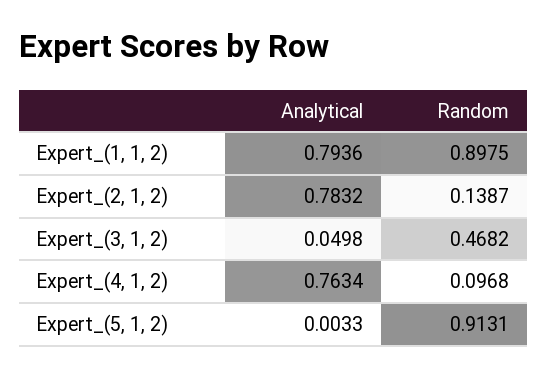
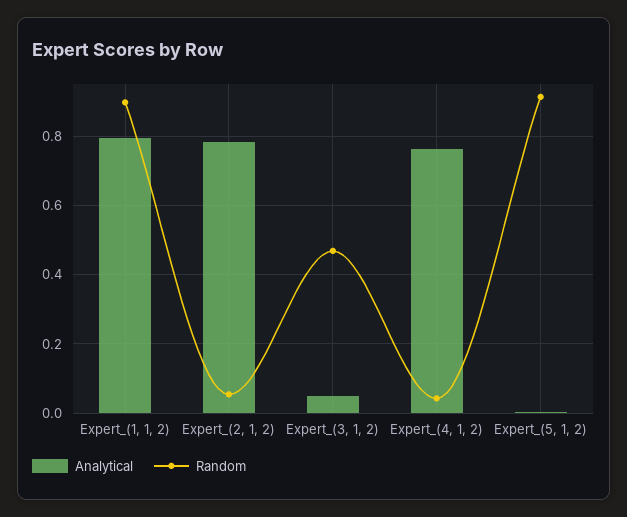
Random, Expert_(2, 1, 2): 0.1387 -> 0.06
Random, Expert_(4, 1, 2): 0.0968 -> 0.04

